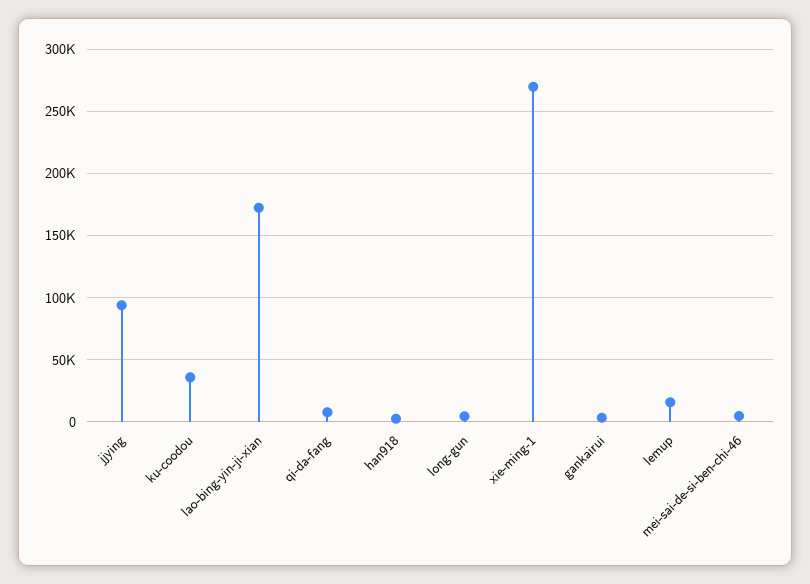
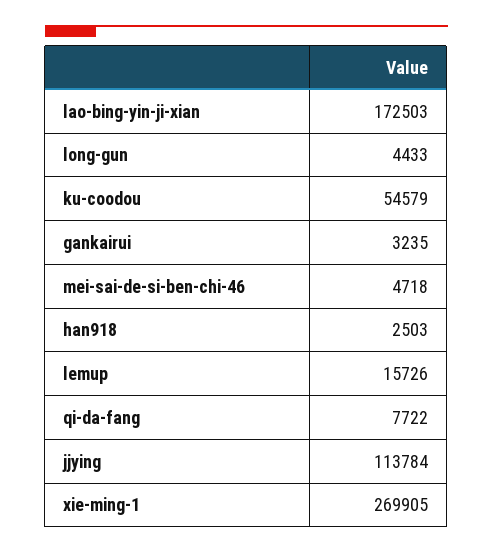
jjying: 95000 -> 113784
ku-coodou: 35000 -> 54579

